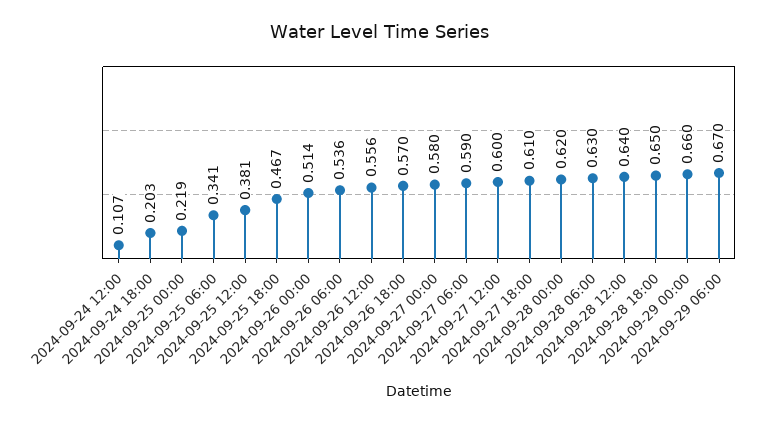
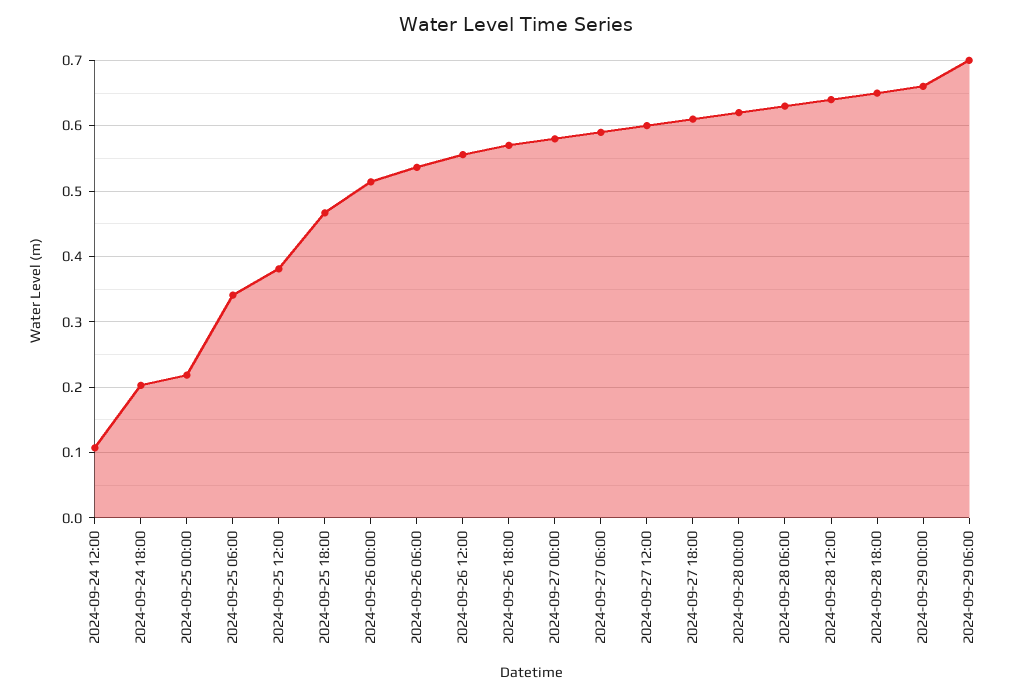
2024-09-29 06:00: 0.67 -> 0.7

